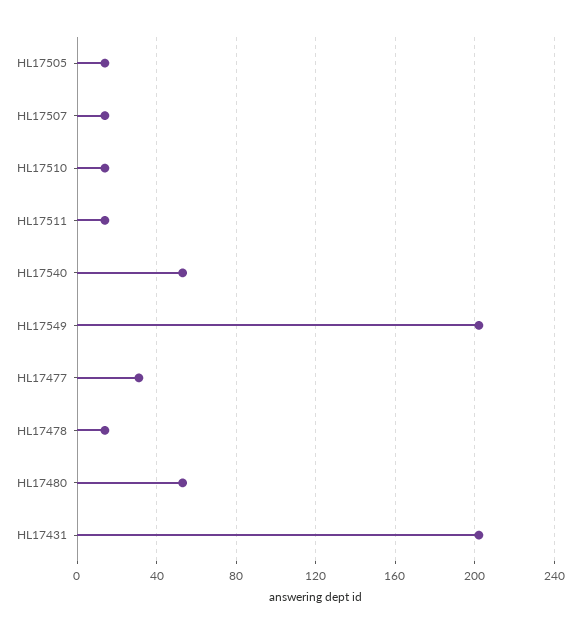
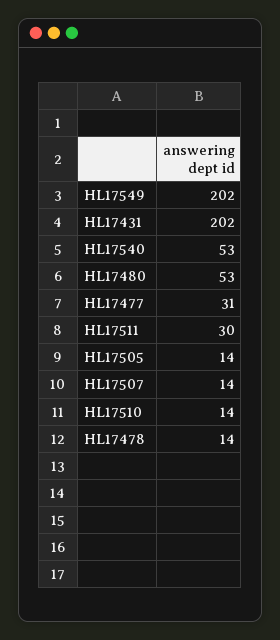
HL17511: 15 -> 30

